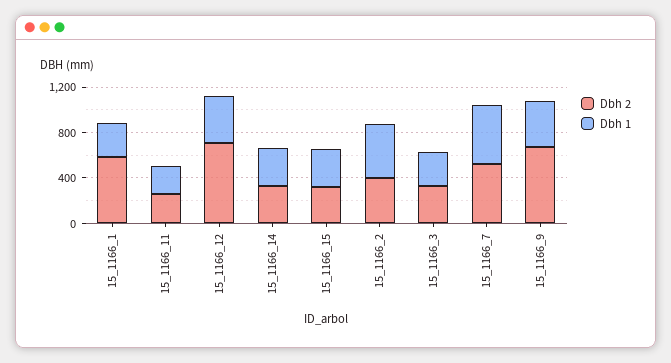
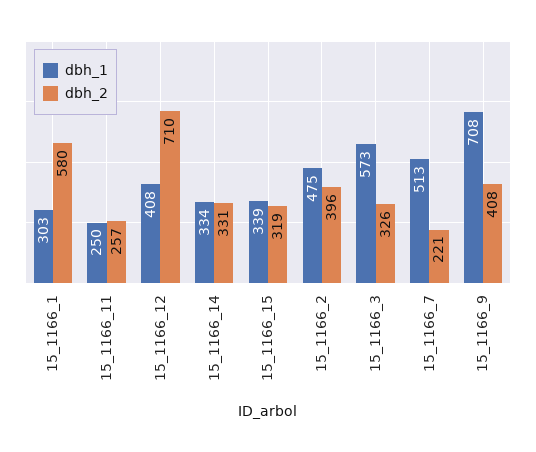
Dbh 1, 15_1166_3: 300 -> 573
Dbh 2, 15_1166_7: 500 -> 221
Dbh 2, 15_1166_9: 700 -> 408
Dbh 1, 15_1166_9: 400 -> 708

